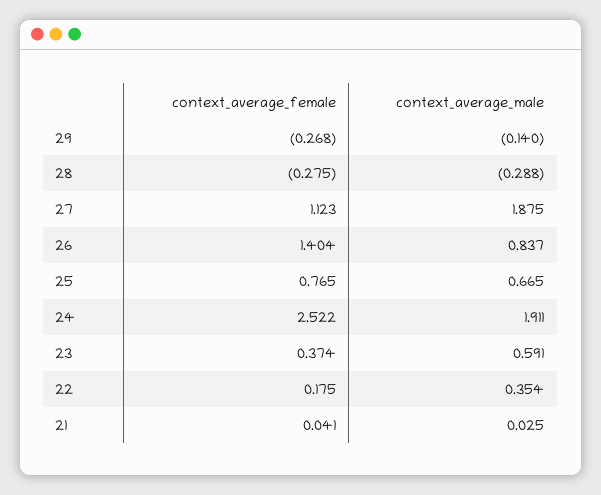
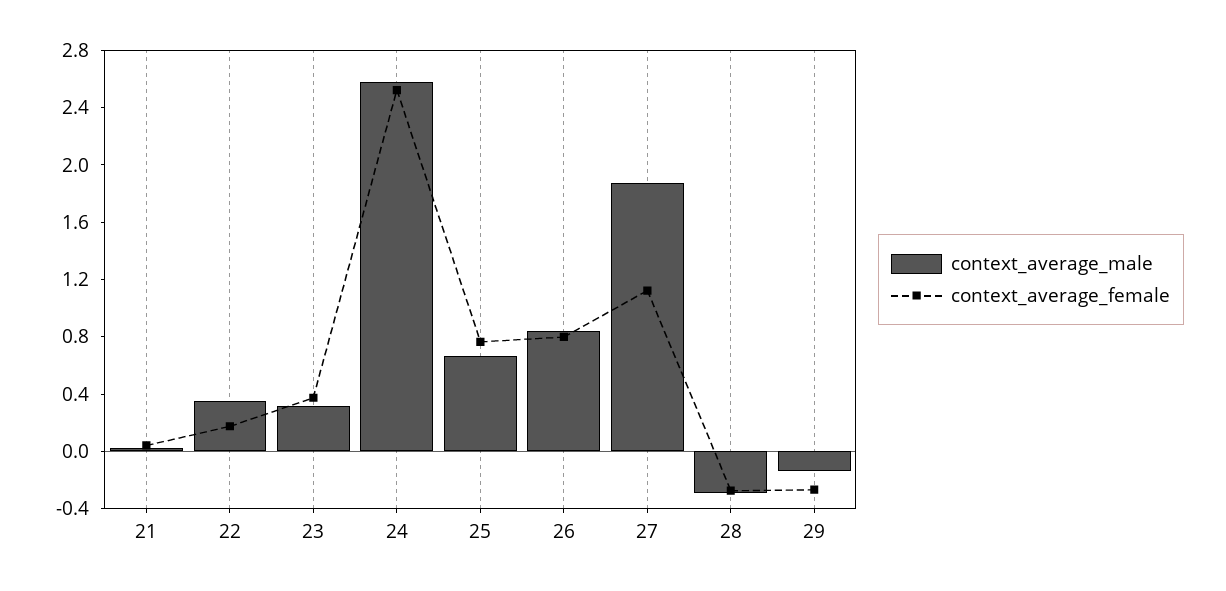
context_average_female, 26: 1.404 -> 0.8
context_average_male, 24: 1.911 -> 2.6
context_average_male, 23: 0.591 -> 0.3

